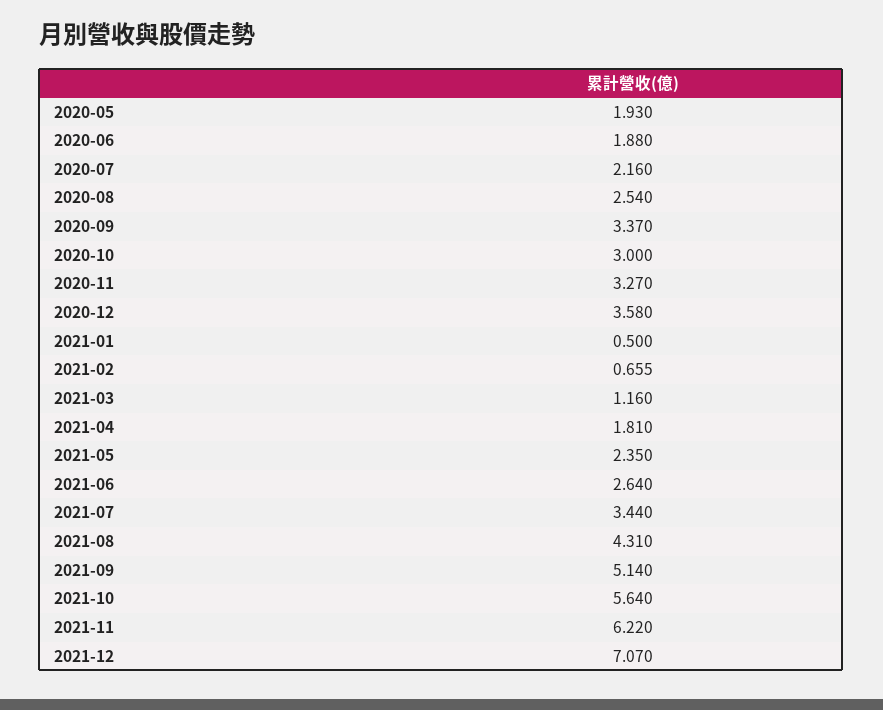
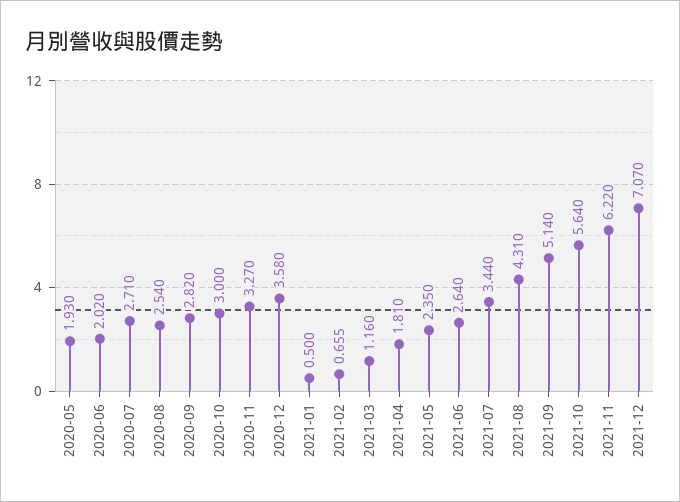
2020-06: 1.88 -> 2.02
2020-07: 2.16 -> 2.71
2020-09: 3.37 -> 2.82

